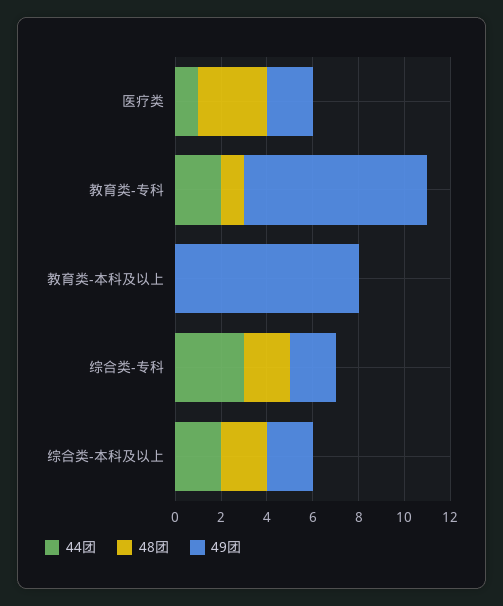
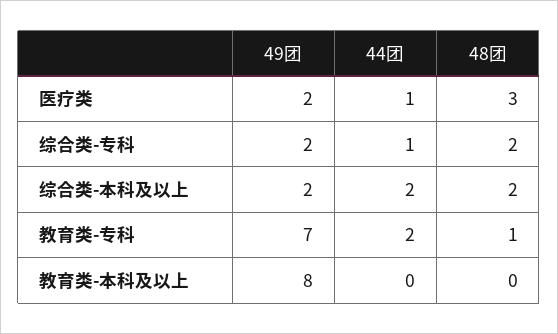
49团, 教育类-专科: 8 -> 7
44团, 综合类-专科: 3 -> 1

